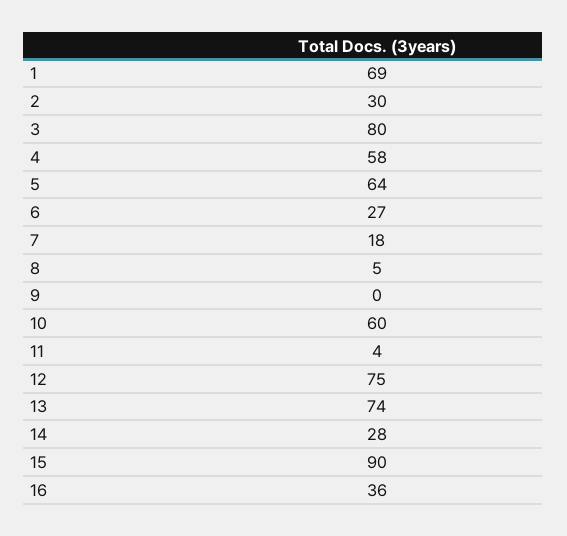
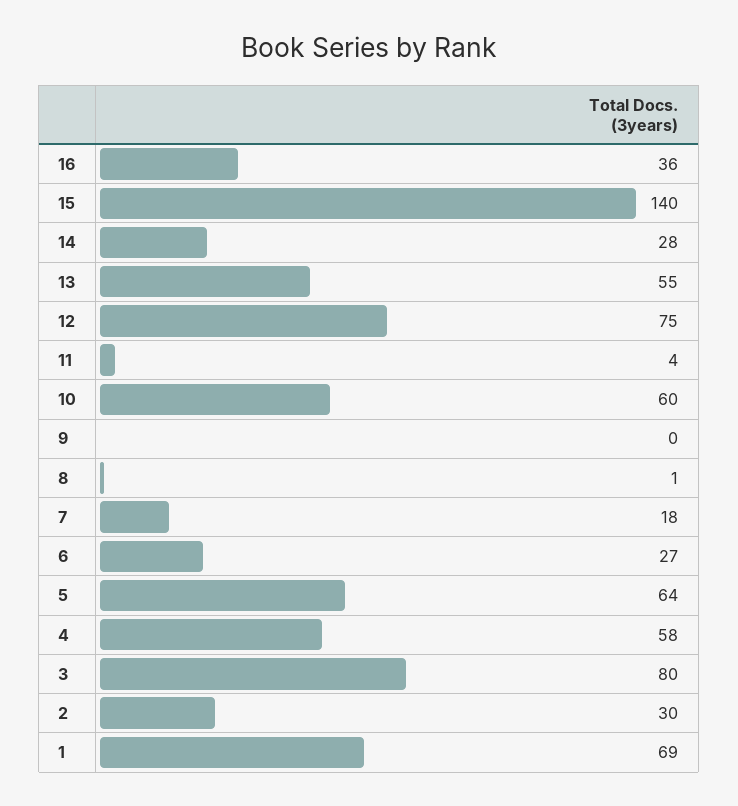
8: 5 -> 1
13: 74 -> 55
15: 90 -> 140

